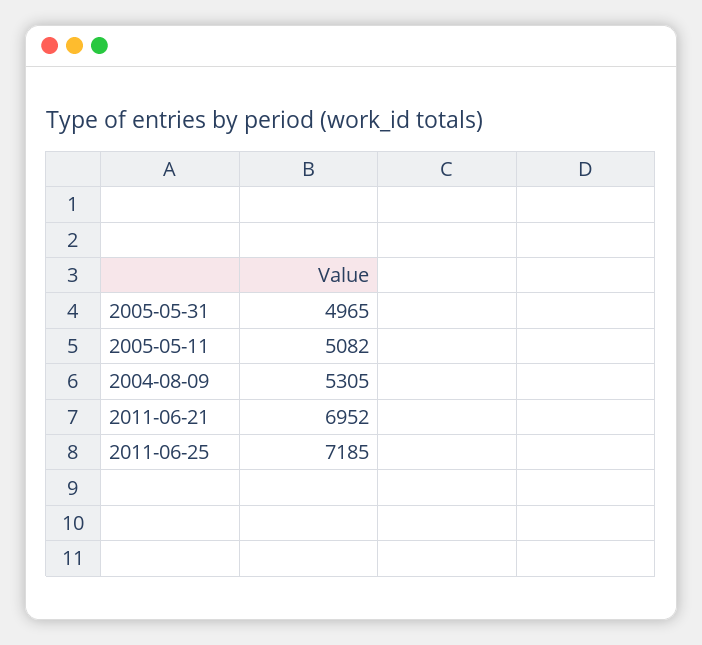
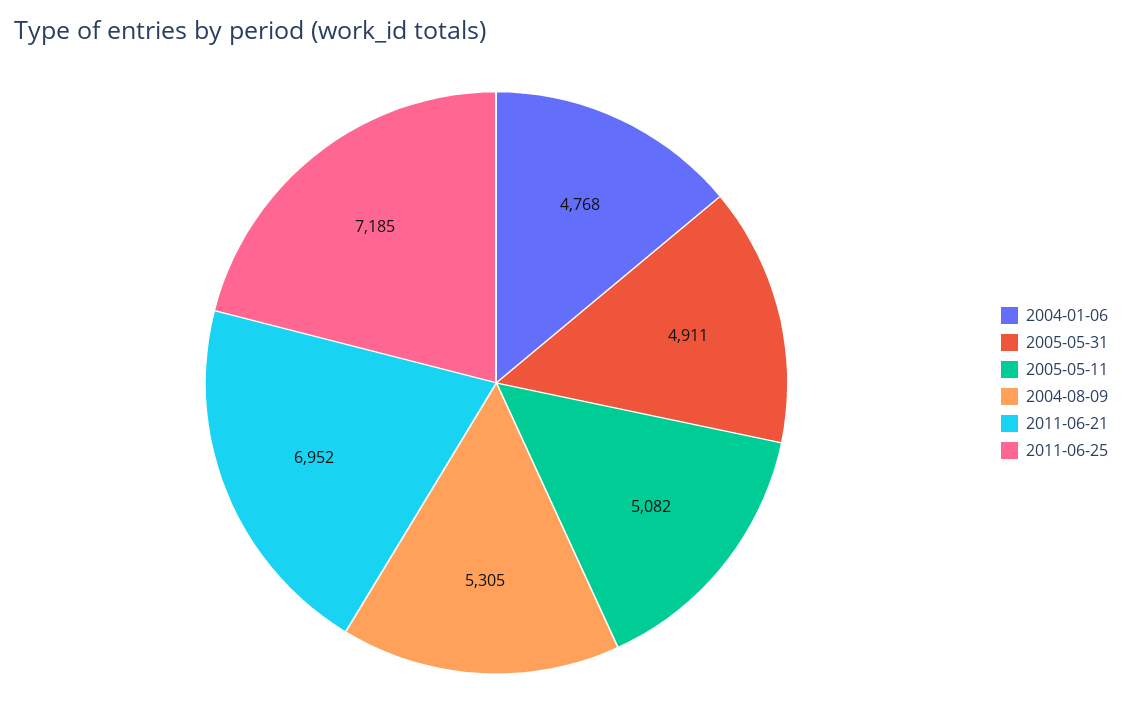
2005-05-31: 4965 -> 4911
2004-01-06: none -> 4768

